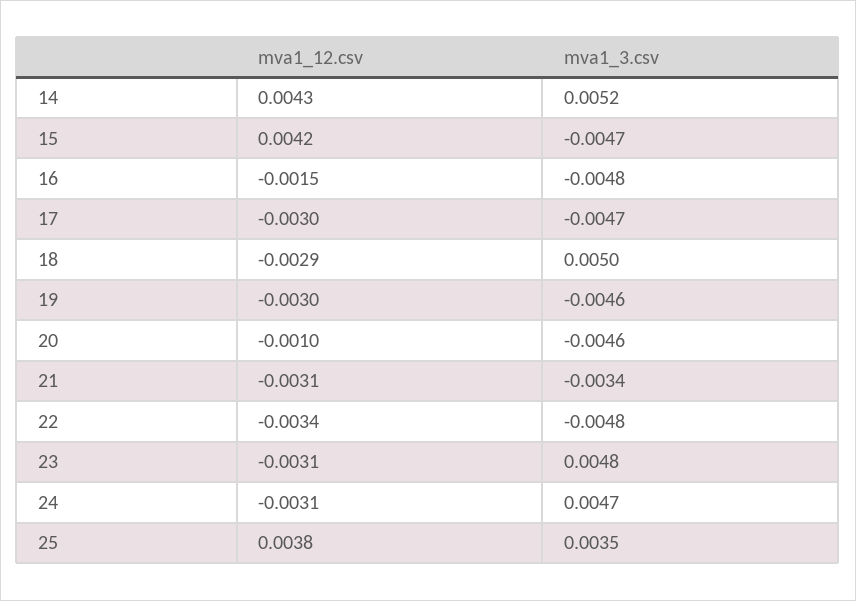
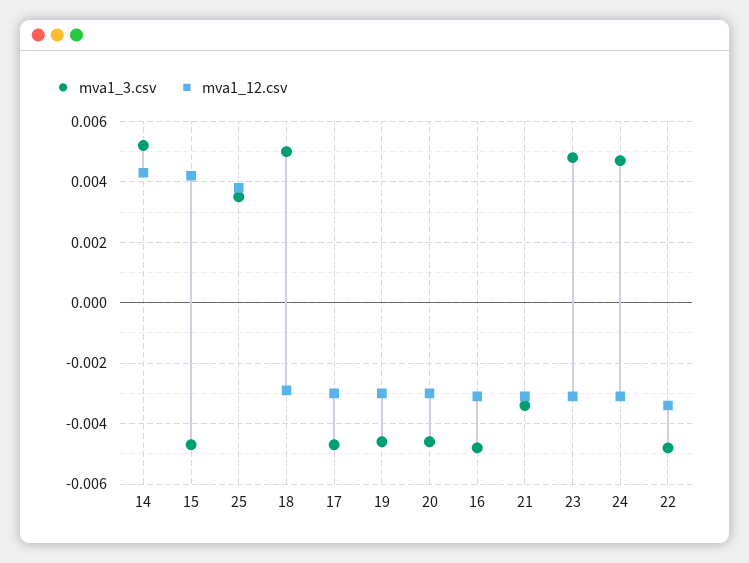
mva1_12.csv, 16: -0.0015 -> -0.003
mva1_12.csv, 20: -0.001 -> -0.003

